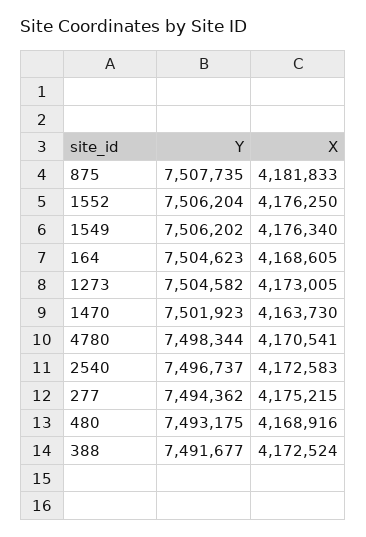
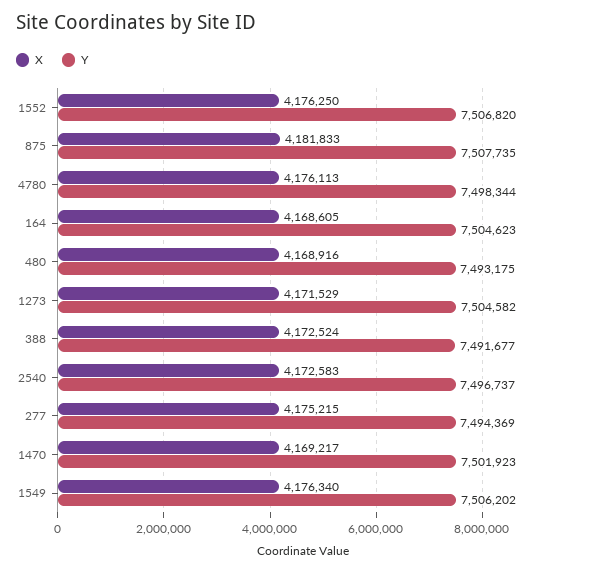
Y, 1552: 7506204 -> 7506820
X, 1273: 4173005 -> 4171529
X, 1470: 4163730 -> 4169217
X, 4780: 4170541 -> 4176113
Y, 277: 7494362 -> 7494369

